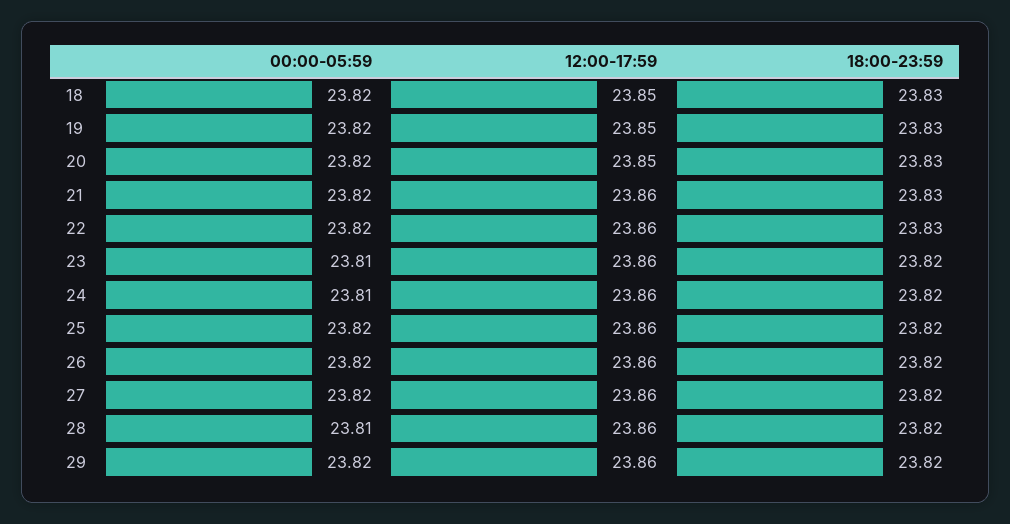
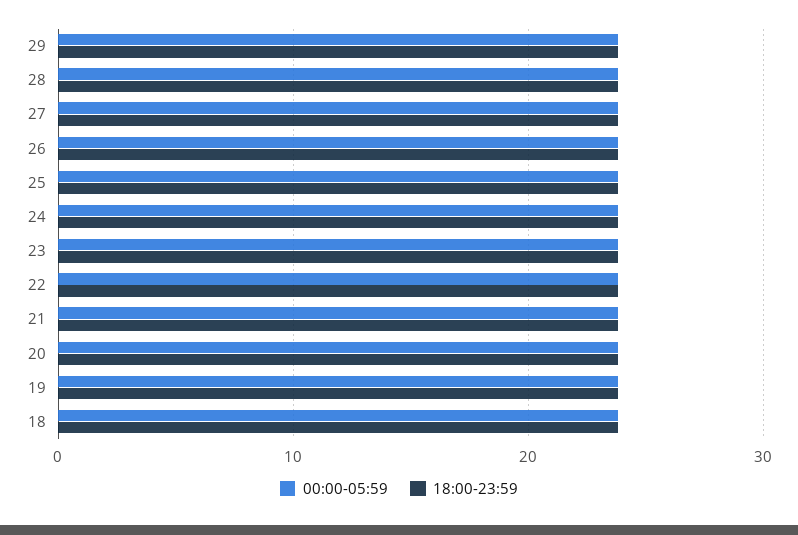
12:00-17:59, 18: 23.85 -> none
12:00-17:59, 19: 23.85 -> none
12:00-17:59, 20: 23.85 -> none
12:00-17:59, 21: 23.86 -> none
12:00-17:59, 22: 23.86 -> none
12:00-17:59, 23: 23.86 -> none
12:00-17:59, 24: 23.86 -> none
12:00-17:59, 25: 23.86 -> none
12:00-17:59, 26: 23.86 -> none
12:00-17:59, 27: 23.86 -> none
12:00-17:59, 28: 23.86 -> none
12:00-17:59, 29: 23.86 -> none

